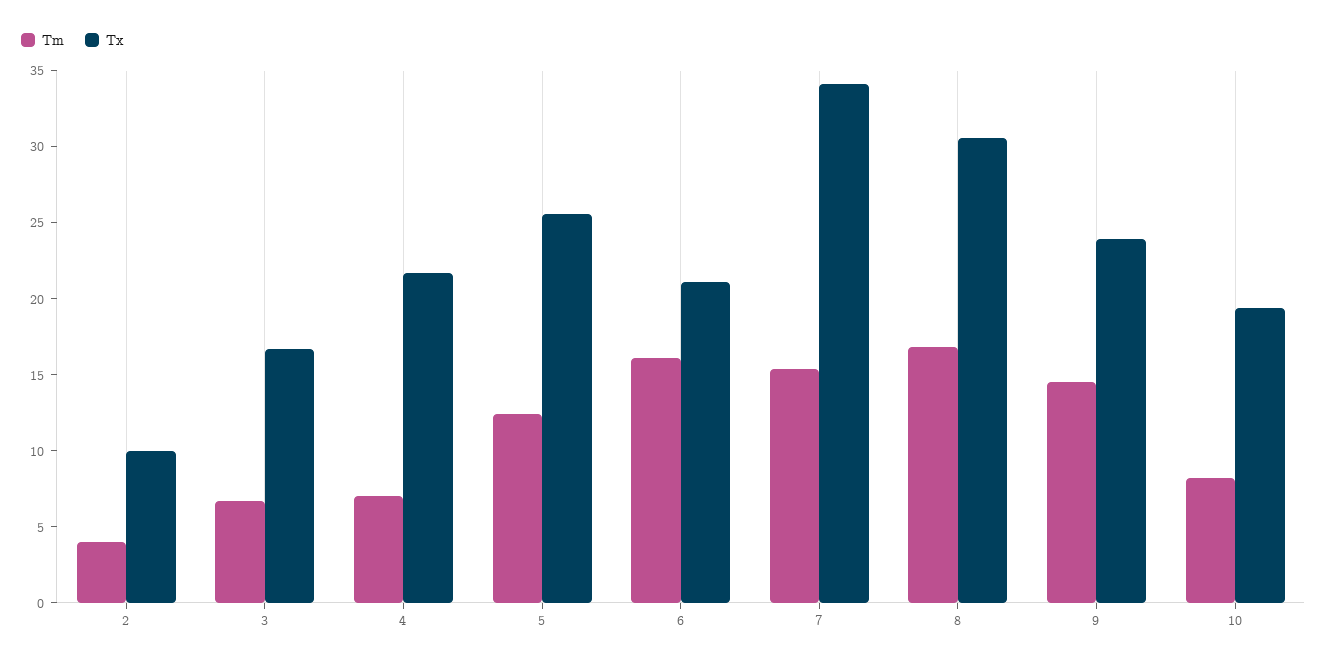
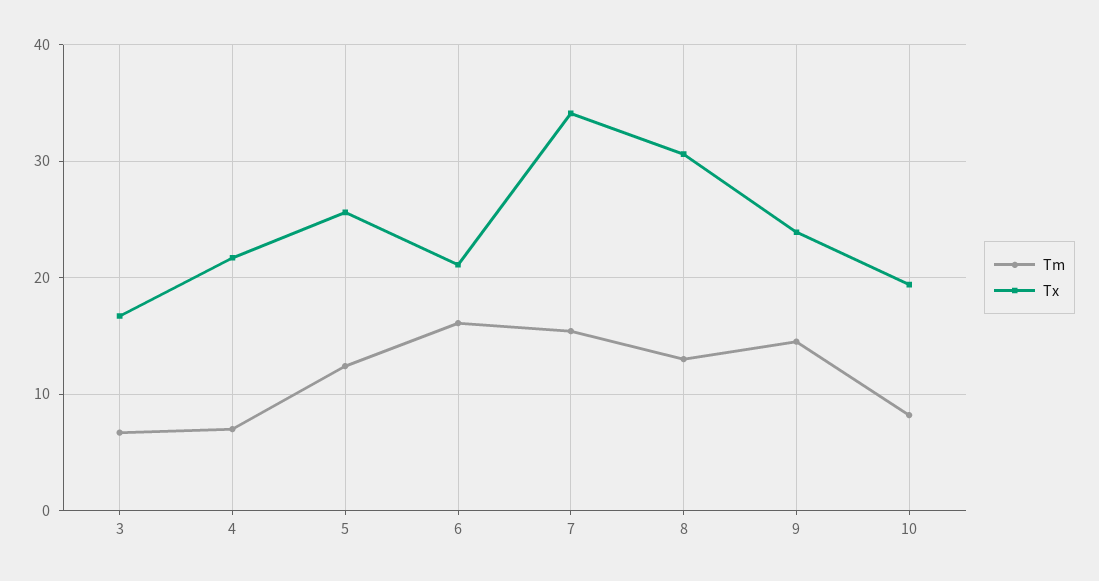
Tm, 2: 4 -> none
Tx, 2: 10 -> none
Tm, 8: 17 -> 13

